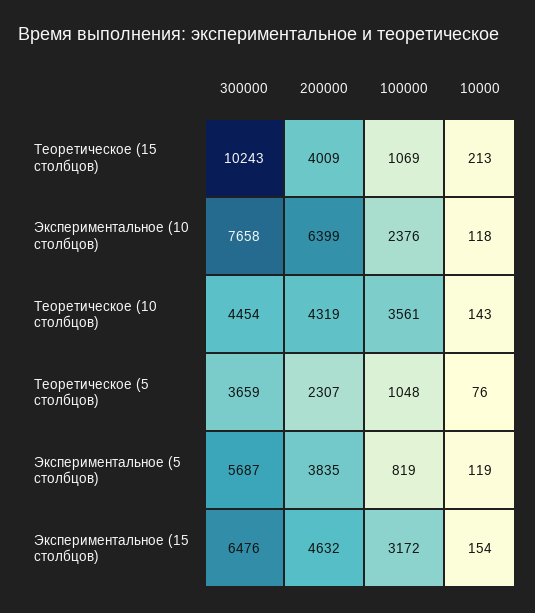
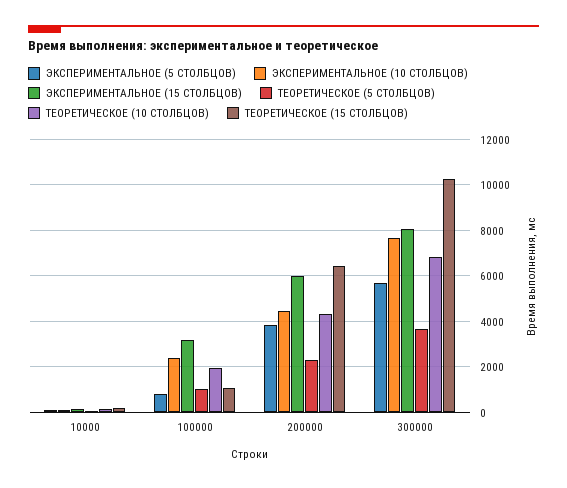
Теоретическое (15 столбцов), 200000: 4009 -> 6500
Экспериментальное (10 столбцов), 200000: 6399 -> 4500
Теоретическое (10 столбцов), 300000: 4454 -> 7000
Теоретическое (10 столбцов), 100000: 3561 -> 2000
Экспериментальное (15 столбцов), 300000: 6476 -> 8000
Экспериментальное (15 столбцов), 200000: 4632 -> 6000

